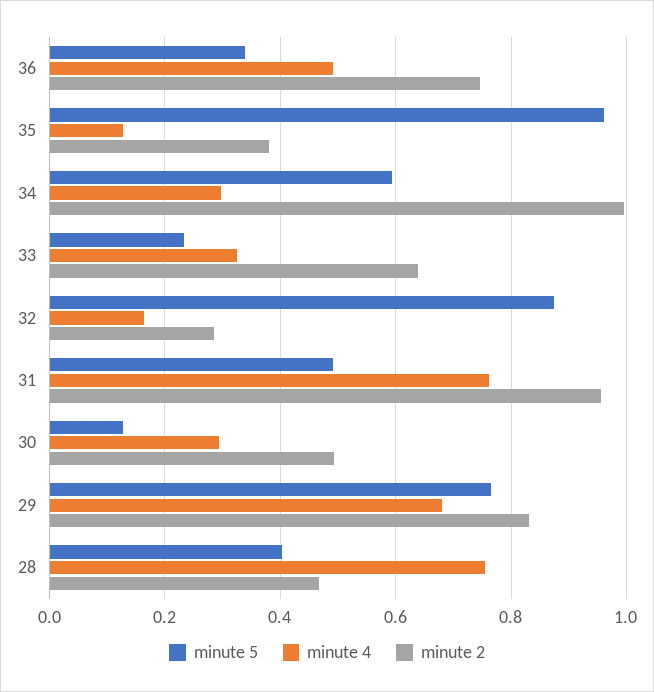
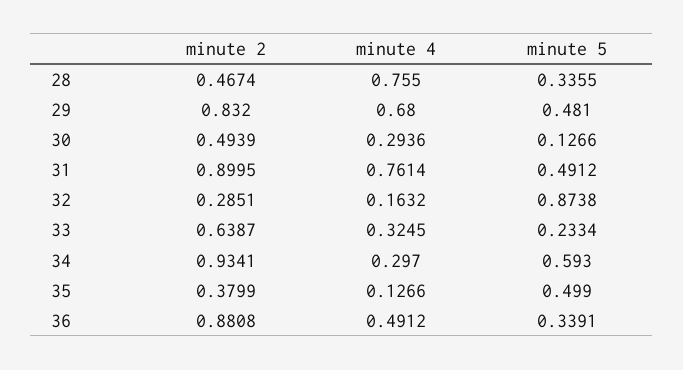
minute 2, 36: 0.74 -> 0.8808
minute 5, 35: 0.96 -> 0.499
minute 2, 34: 1 -> 0.9341
minute 2, 31: 0.96 -> 0.8995
minute 5, 29: 0.76 -> 0.481
minute 5, 28: 0.4 -> 0.3355

